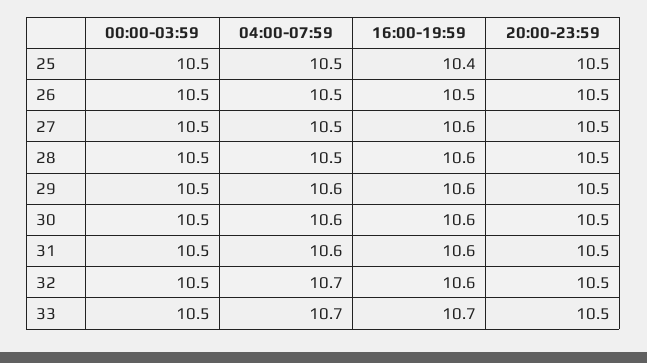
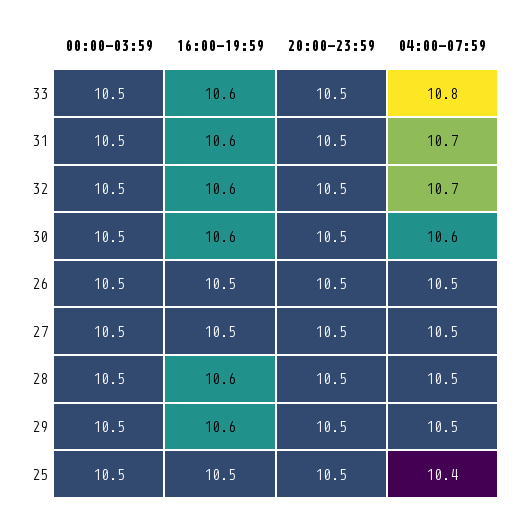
04:00-07:59, 25: 10.5 -> 10.4
16:00-19:59, 25: 10.4 -> 10.5
16:00-19:59, 27: 10.6 -> 10.5
04:00-07:59, 29: 10.6 -> 10.5
04:00-07:59, 31: 10.6 -> 10.7
04:00-07:59, 33: 10.7 -> 10.8
16:00-19:59, 33: 10.7 -> 10.6

